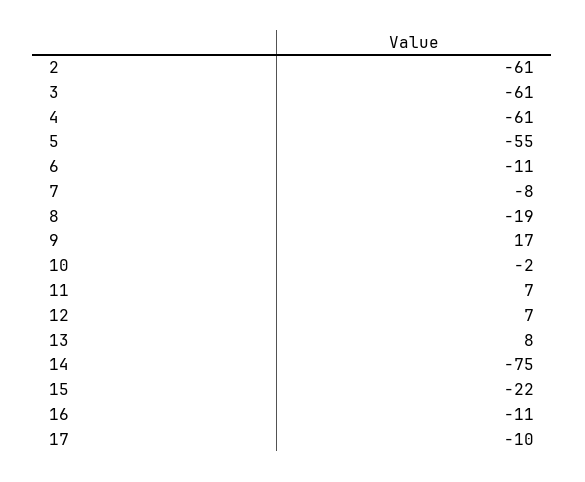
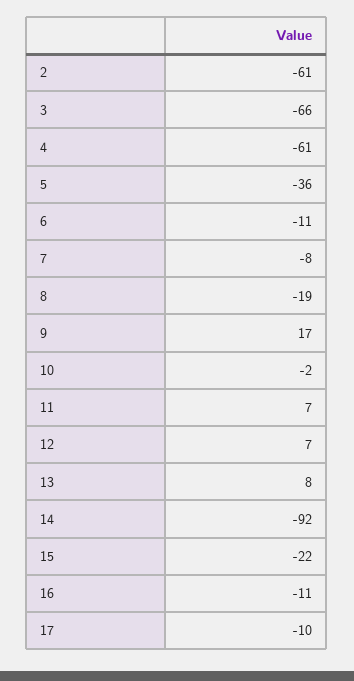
3: -61 -> -66
5: -55 -> -36
14: -75 -> -92

